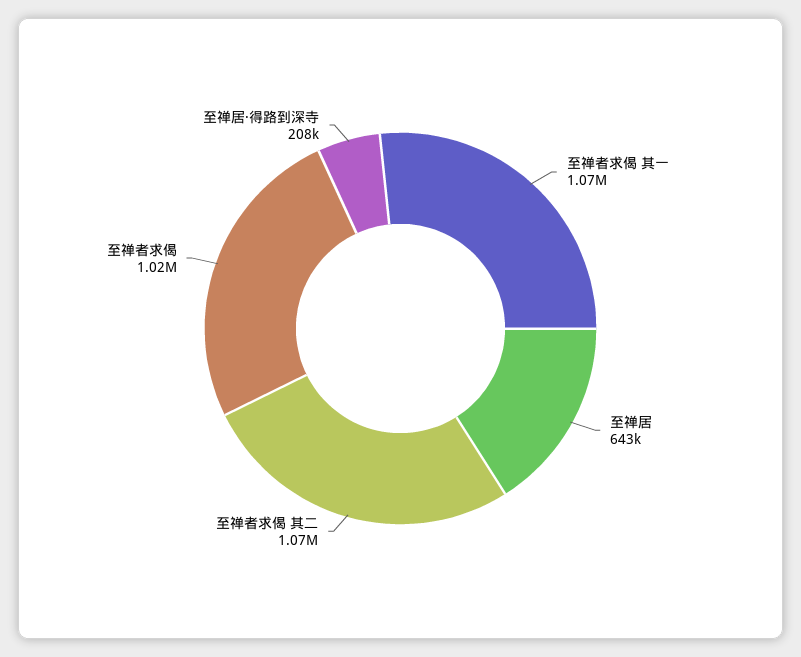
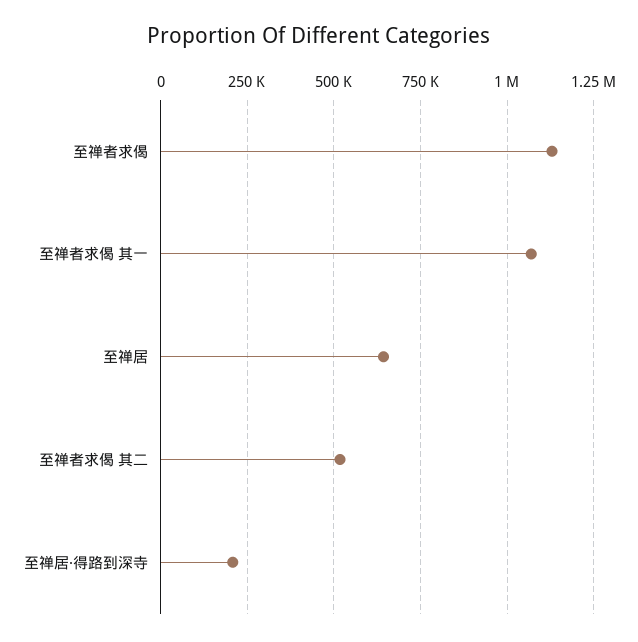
至禅者求偈 其二: 1070000 -> 525000
至禅者求偈: 1020000 -> 1125000

